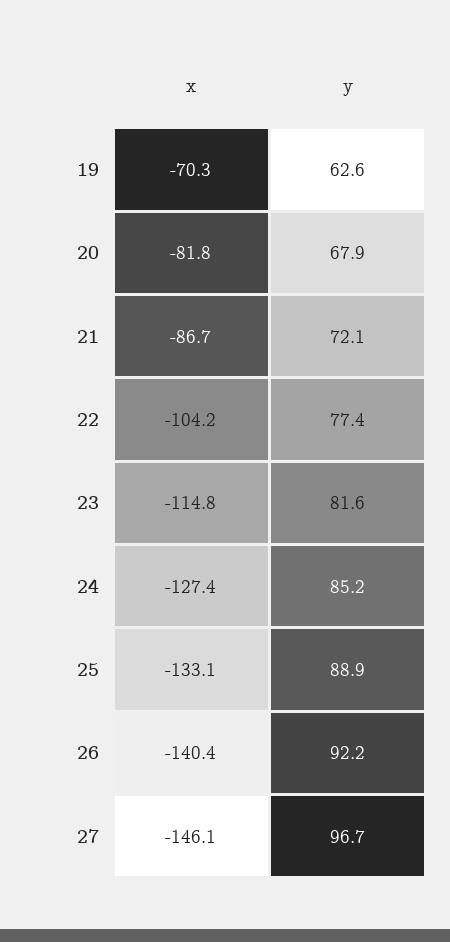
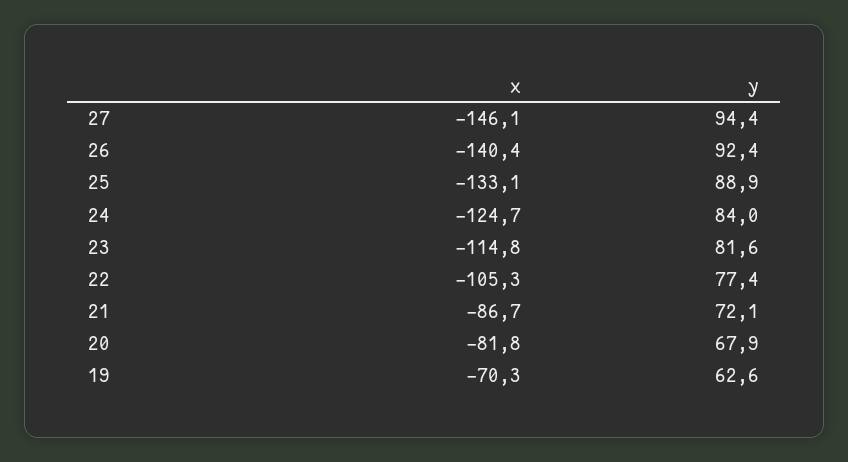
x, 22: -104.2 -> -105.3
x, 24: -127.4 -> -124.7
y, 24: 85.2 -> 84
y, 26: 92.2 -> 92.4
y, 27: 96.7 -> 94.4

